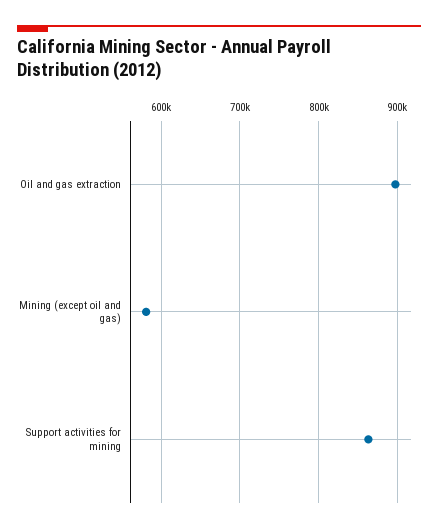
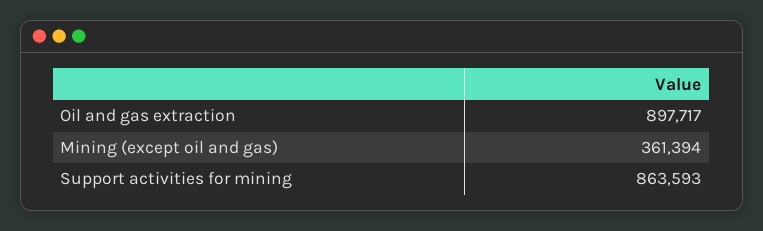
Mining (except oil and gas): 580000 -> 361394

